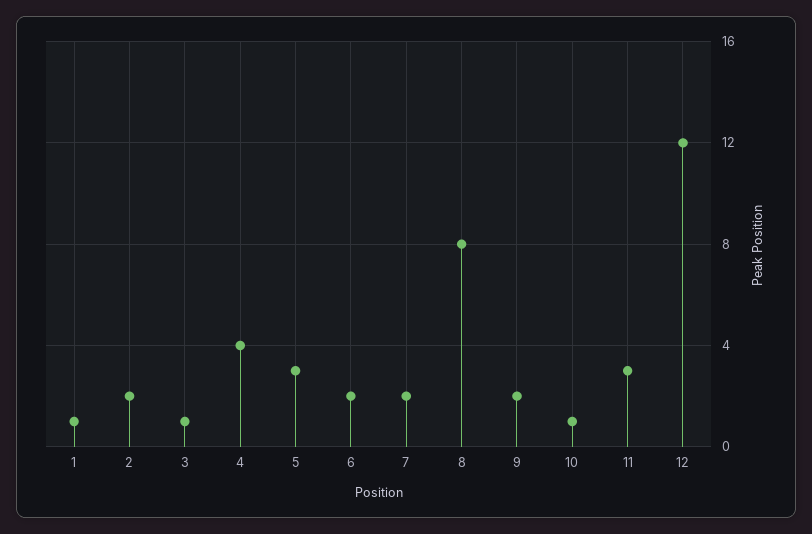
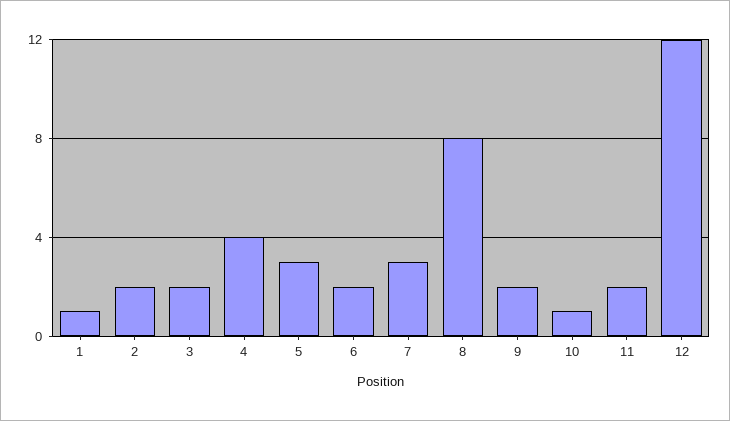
3: 1 -> 2
7: 2 -> 3
11: 3 -> 2

